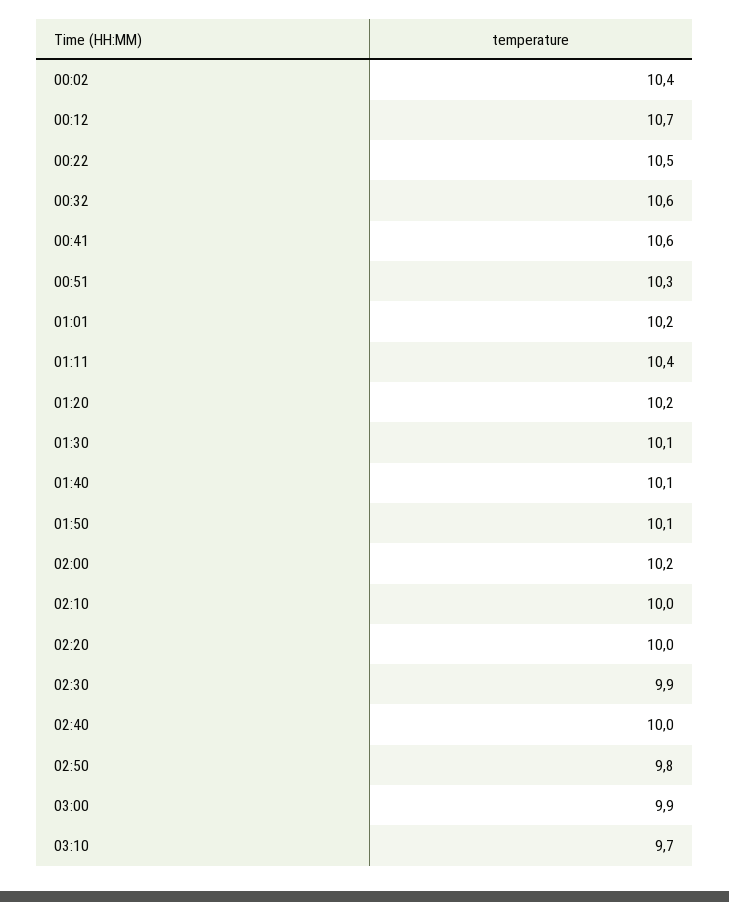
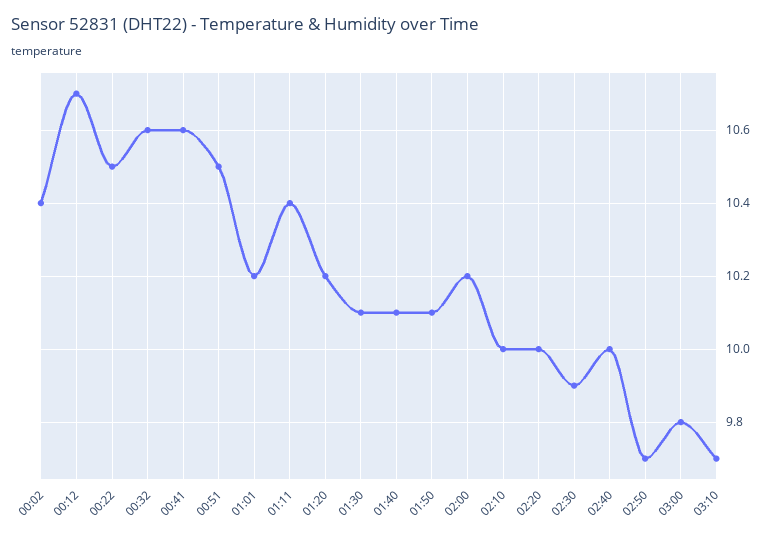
00:51: 10.3 -> 10.5
02:50: 9.8 -> 9.7
03:00: 9.9 -> 9.8

